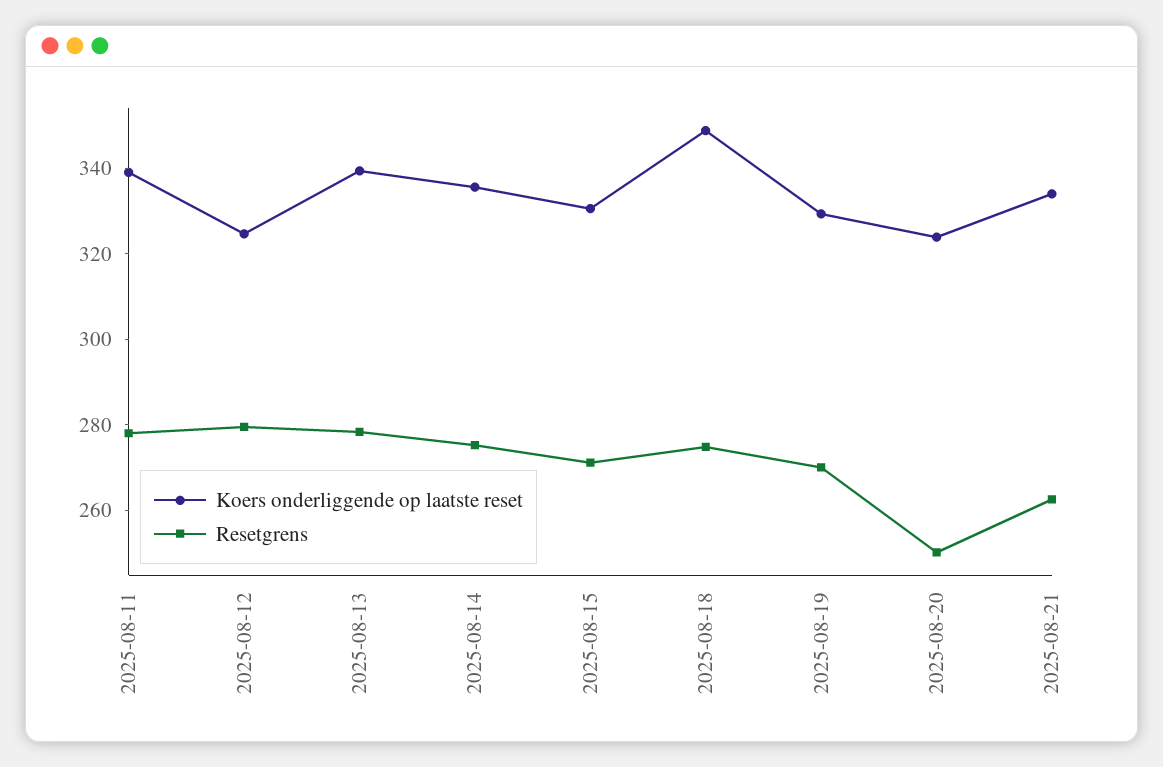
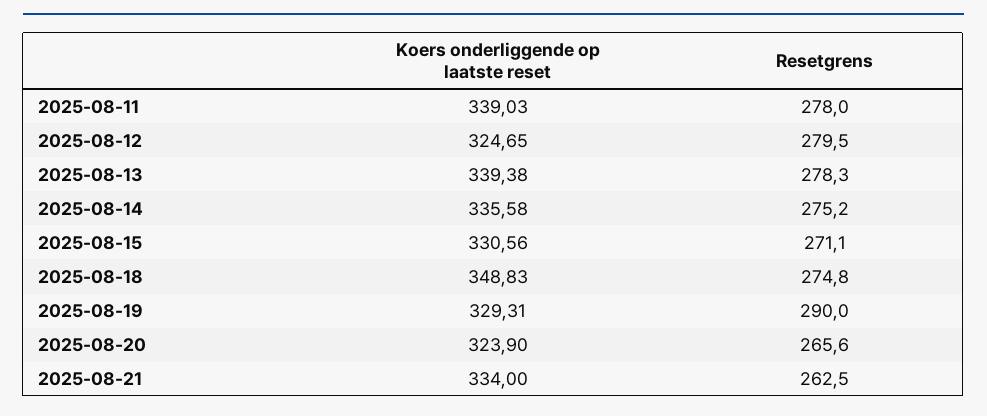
Resetgrens, 2025-08-19: 270 -> 290
Resetgrens, 2025-08-20: 250 -> 265.6

